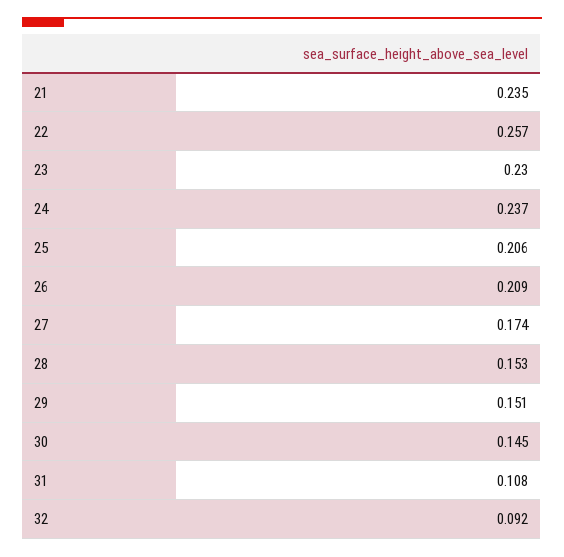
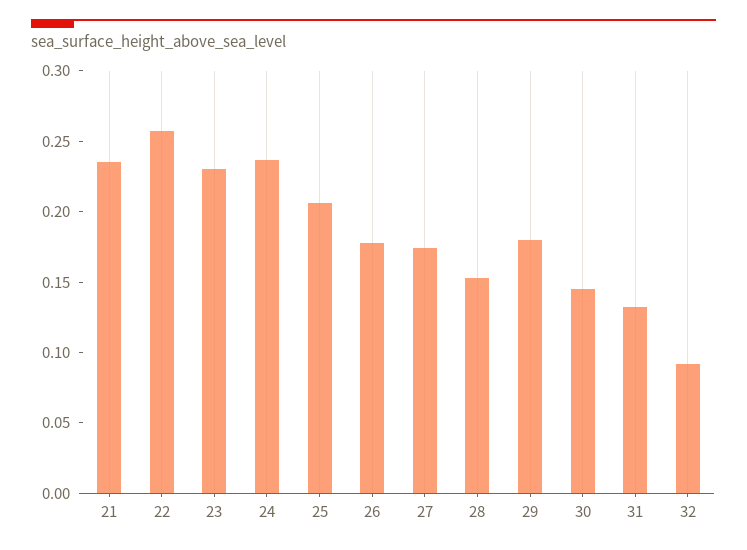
26: 0.209 -> 0.18
29: 0.151 -> 0.18
31: 0.108 -> 0.13

